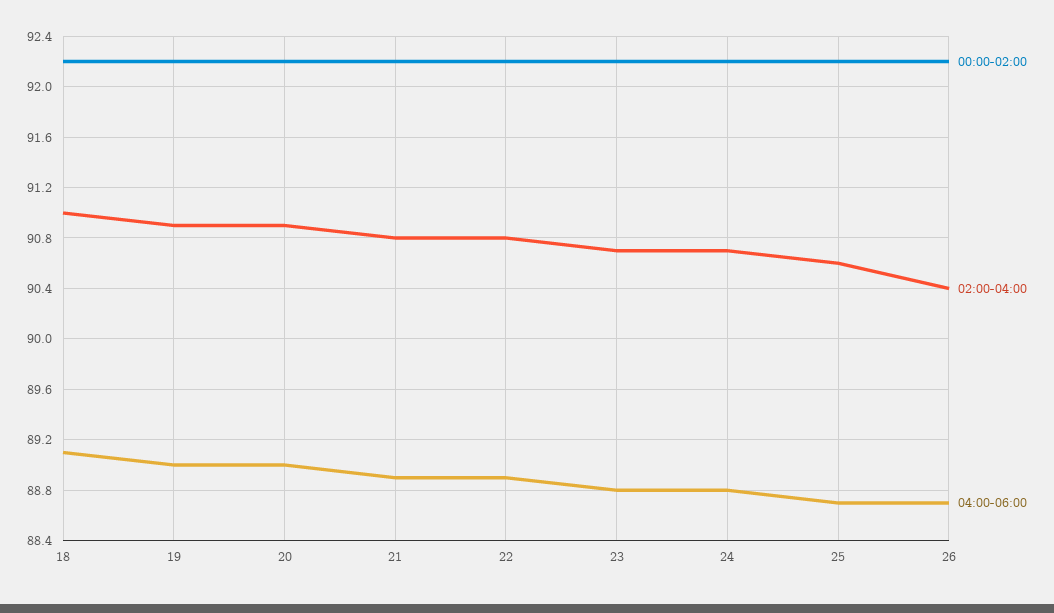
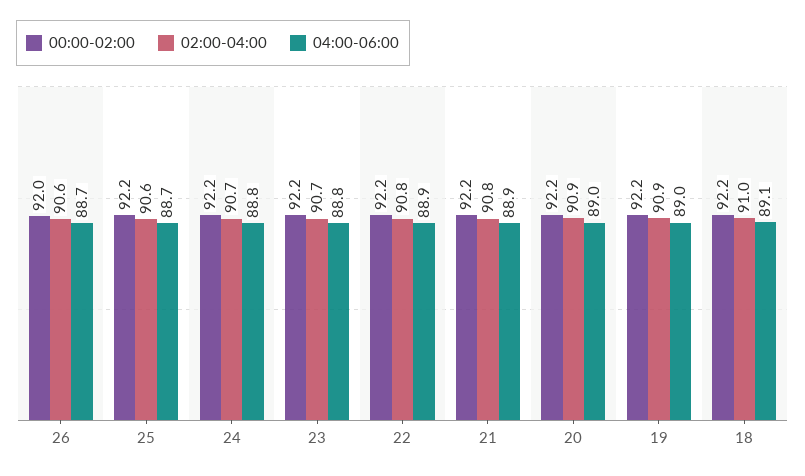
00:00-02:00, 26: 92.2 -> 92
02:00-04:00, 26: 90.4 -> 90.6

